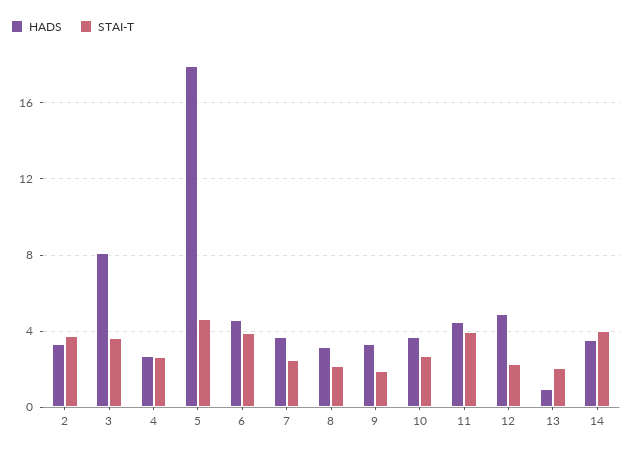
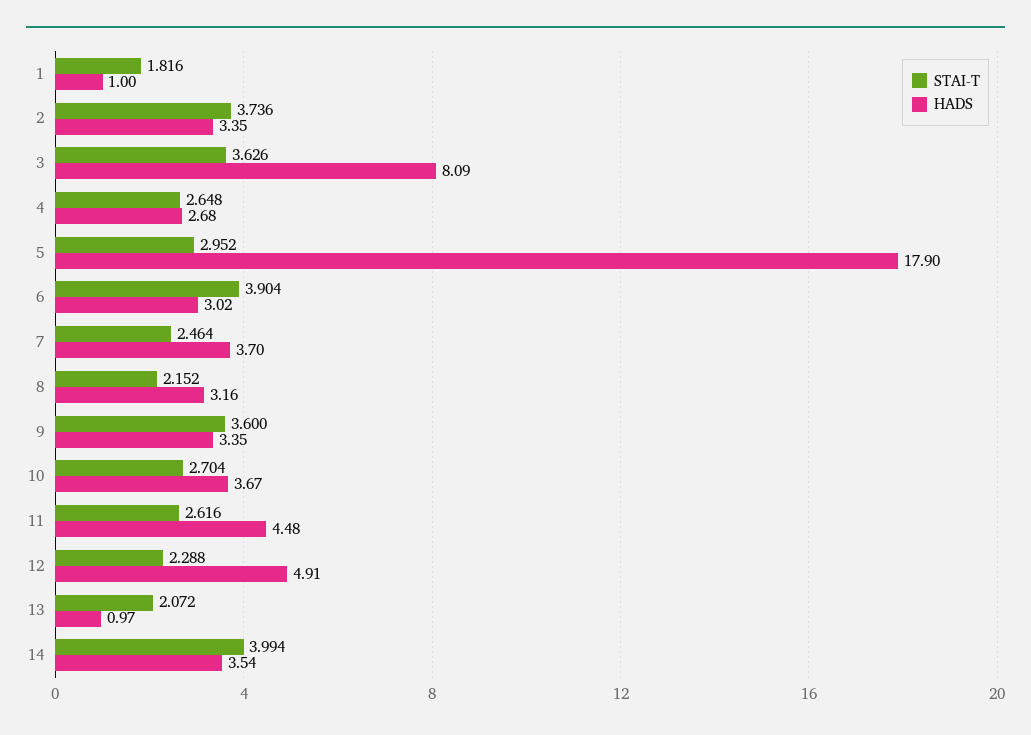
STAI-T, 5: 4.5 -> 2.952
HADS, 6: 4.5 -> 3.02
STAI-T, 9: 2 -> 3.6
STAI-T, 11: 4 -> 2.616
STAI-T, 1: none -> 1.816
HADS, 1: none -> 1

